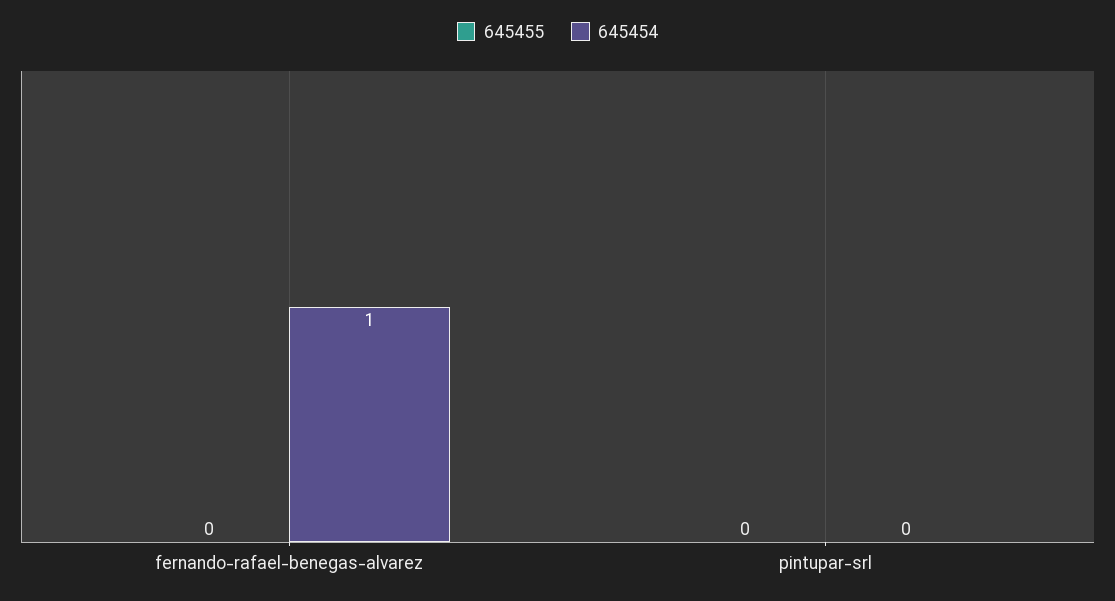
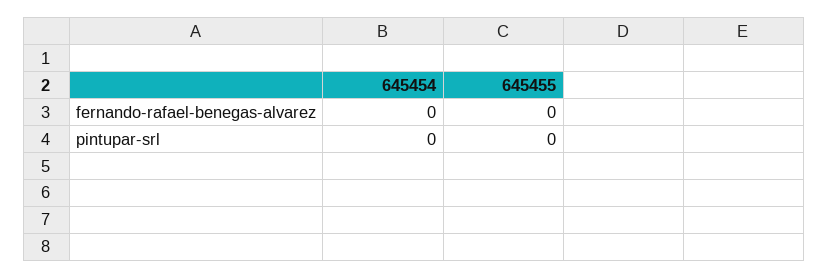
645454, fernando-rafael-benegas-alvarez: 1 -> 0

